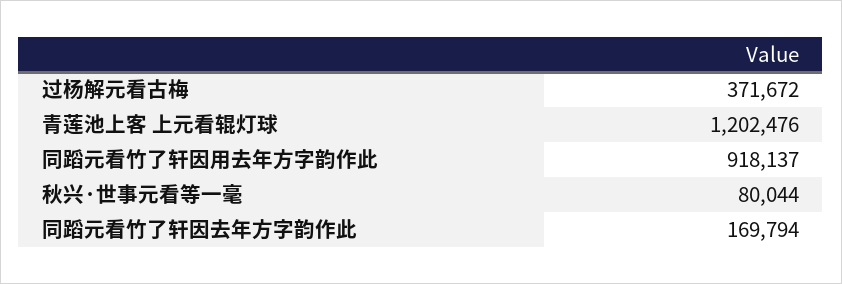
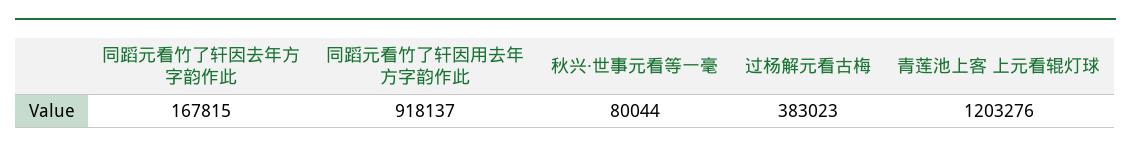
过杨解元看古梅: 371672 -> 383023
青莲池上客 上元看辊灯球: 1202476 -> 1203276
同蹈元看竹了轩因去年方字韵作此: 169794 -> 167815

